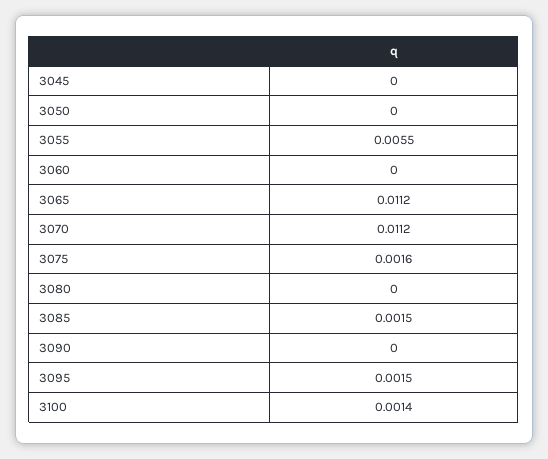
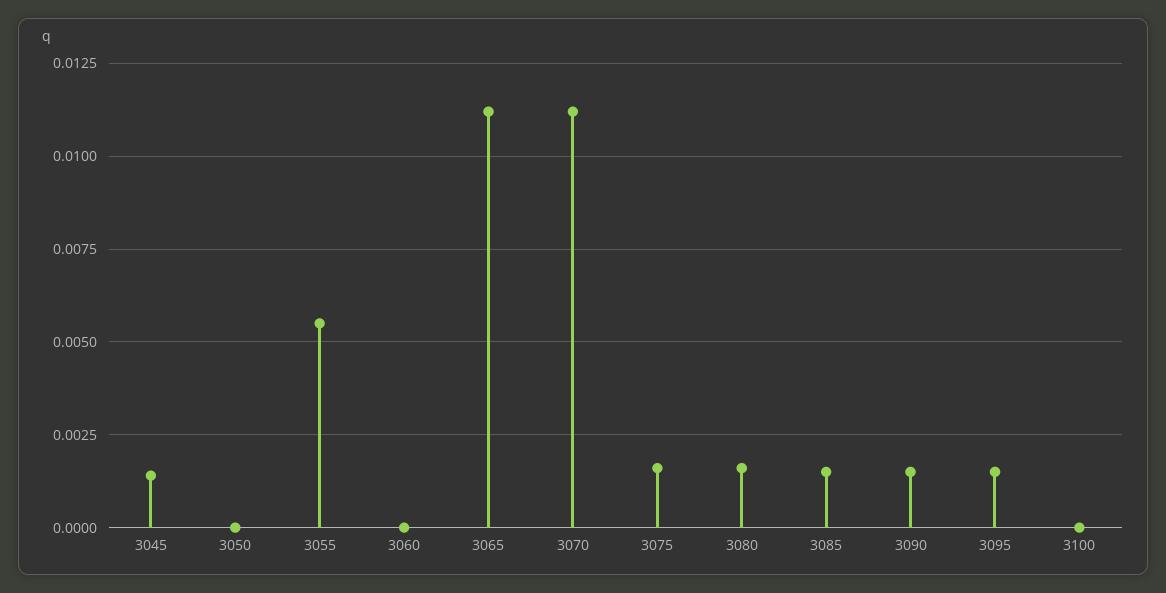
3045: 0 -> 0.0015
3080: 0 -> 0.0015
3090: 0 -> 0.0015
3100: 0.0014 -> 0

